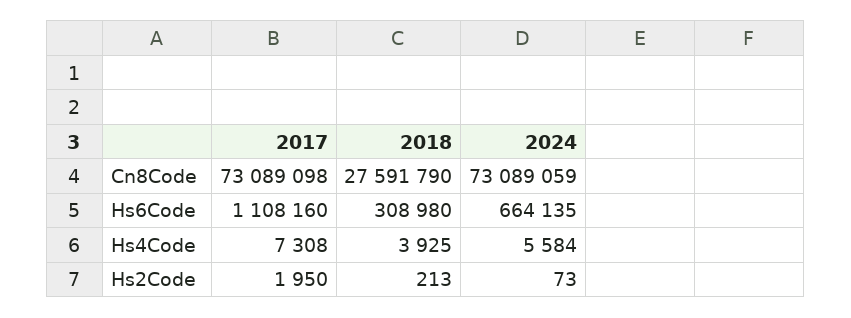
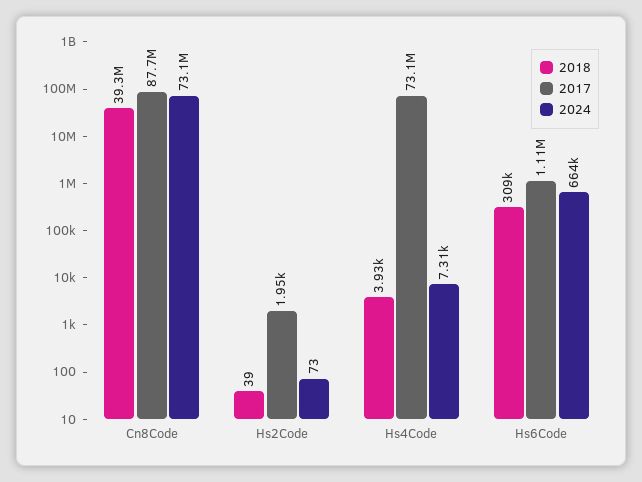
2017, Cn8Code: 73089098 -> 87700000
2018, Cn8Code: 27591790 -> 39300000
2017, Hs4Code: 7308 -> 73100000
2024, Hs4Code: 5584 -> 7310
2018, Hs2Code: 213 -> 39

